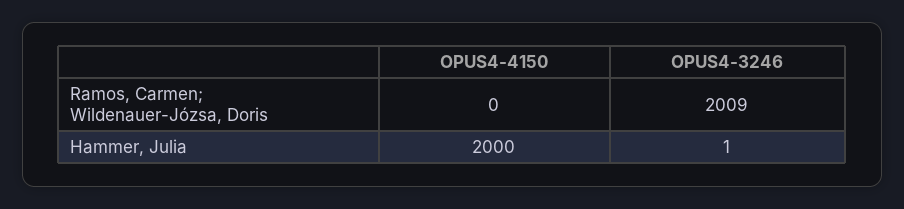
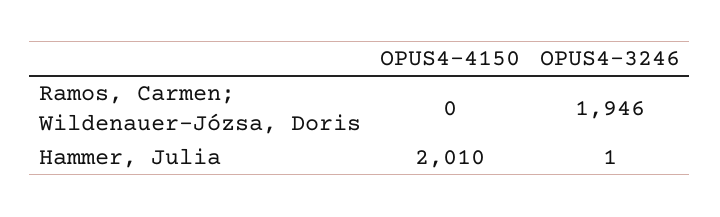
OPUS4-3246, Ramos, Carmen; Wildenauer-Józsa, Doris: 2009 -> 1946
OPUS4-4150, Hammer, Julia: 2000 -> 2010

